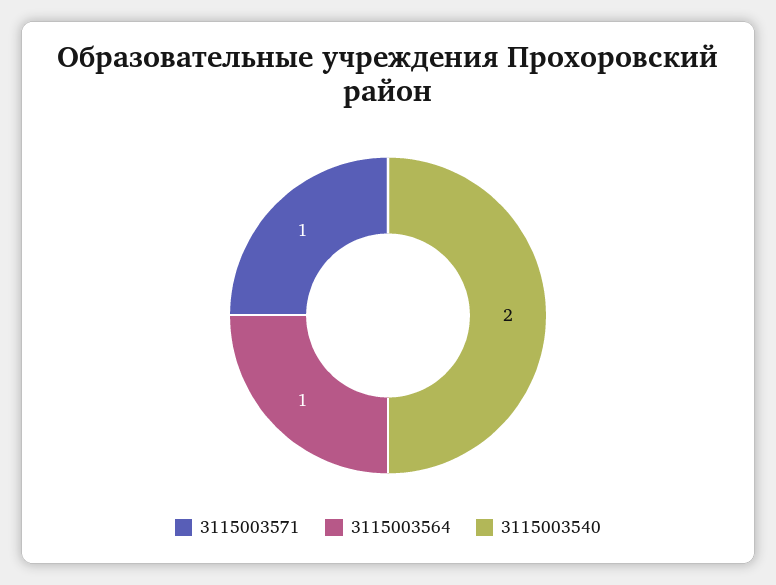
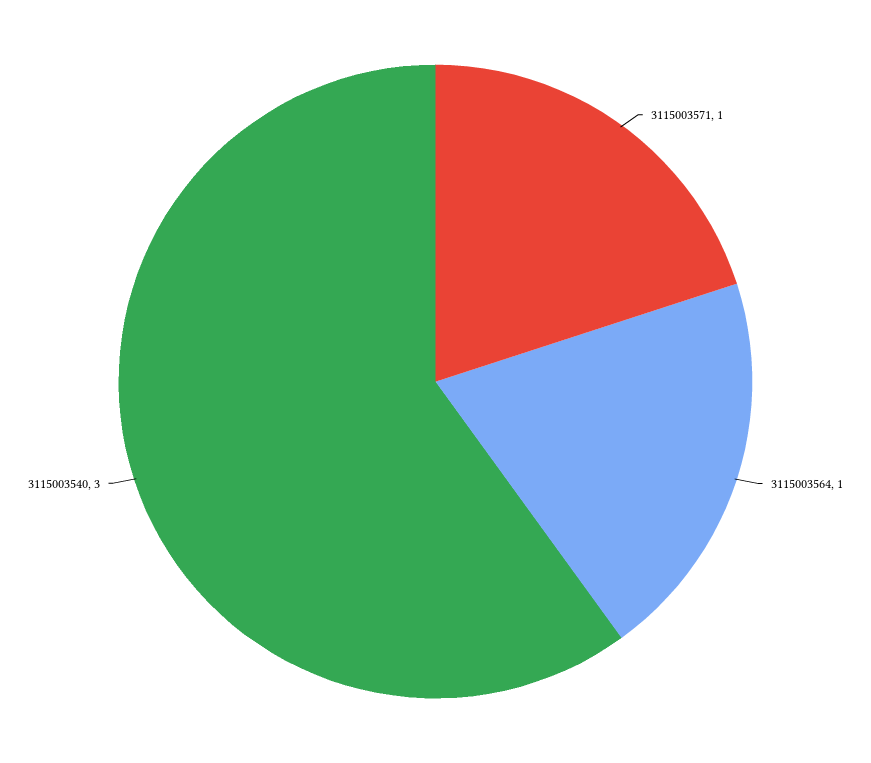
3115003540: 2 -> 3

